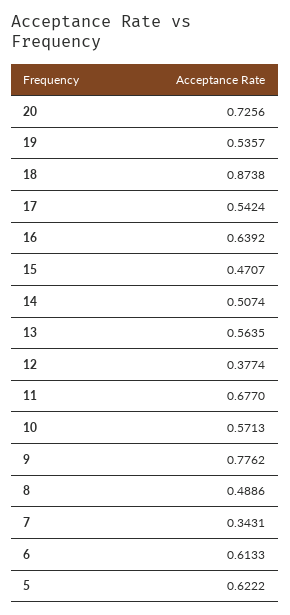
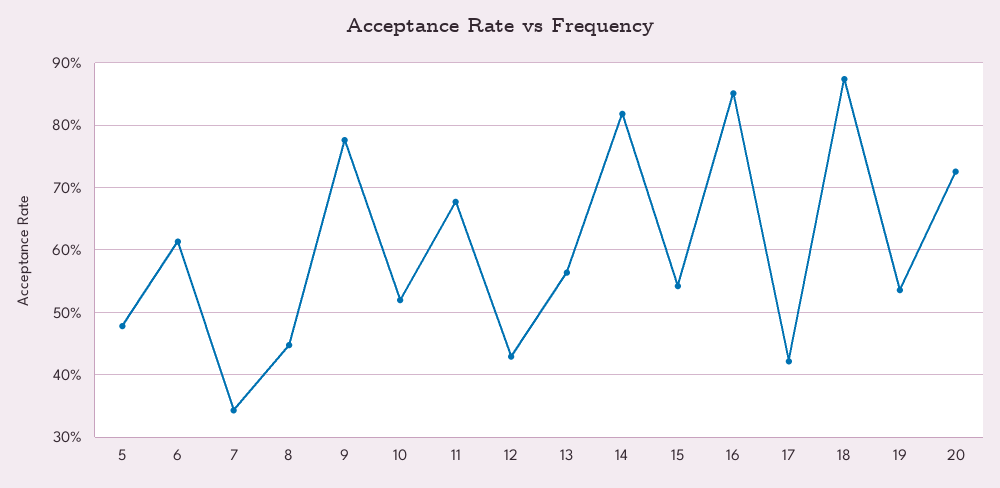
17: 0.5424 -> 0.42
16: 0.6392 -> 0.85
15: 0.4707 -> 0.54
14: 0.5074 -> 0.82
12: 0.3774 -> 0.43
10: 0.5713 -> 0.52
8: 0.4886 -> 0.45
5: 0.6222 -> 0.48

